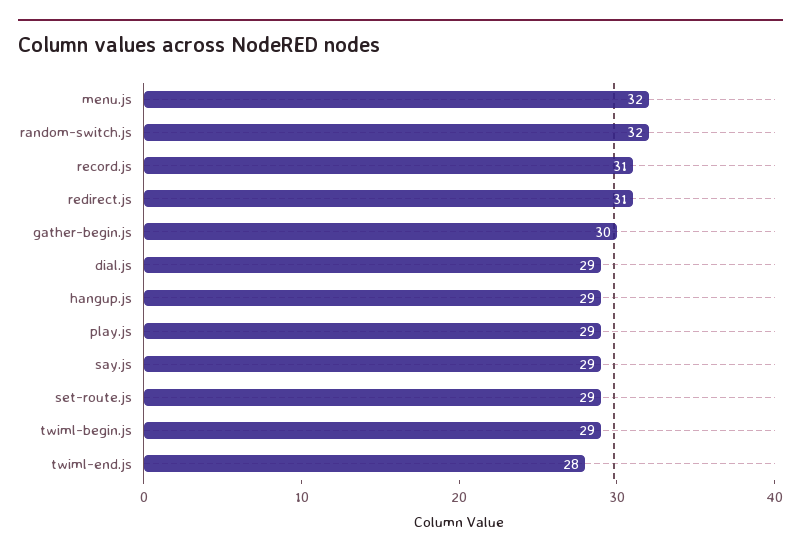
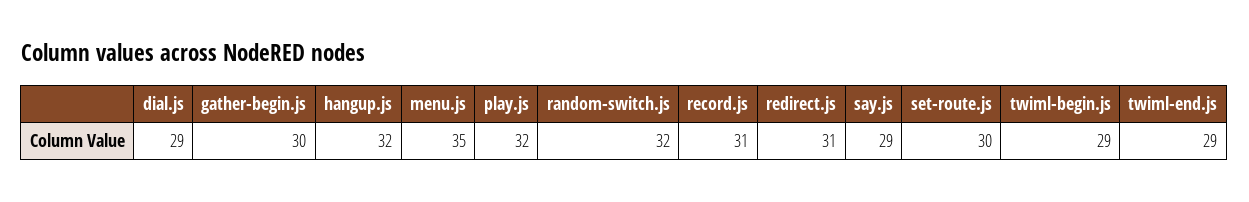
menu.js: 32 -> 35
hangup.js: 29 -> 32
play.js: 29 -> 32
set-route.js: 29 -> 30
twiml-end.js: 28 -> 29

